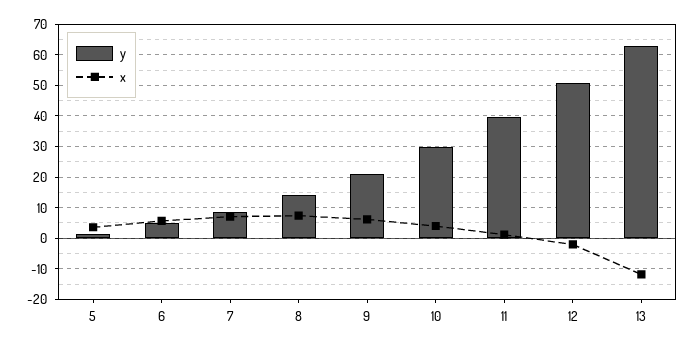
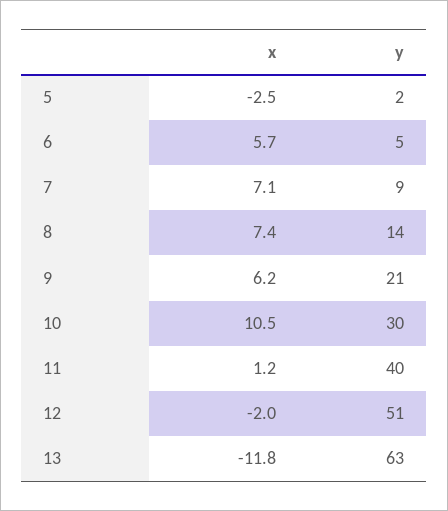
x, 5: 4 -> -2.5
x, 10: 4 -> 10.5

